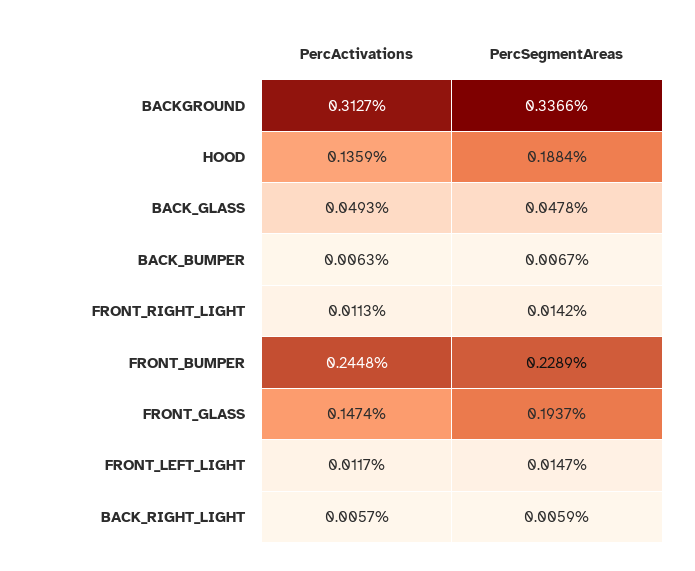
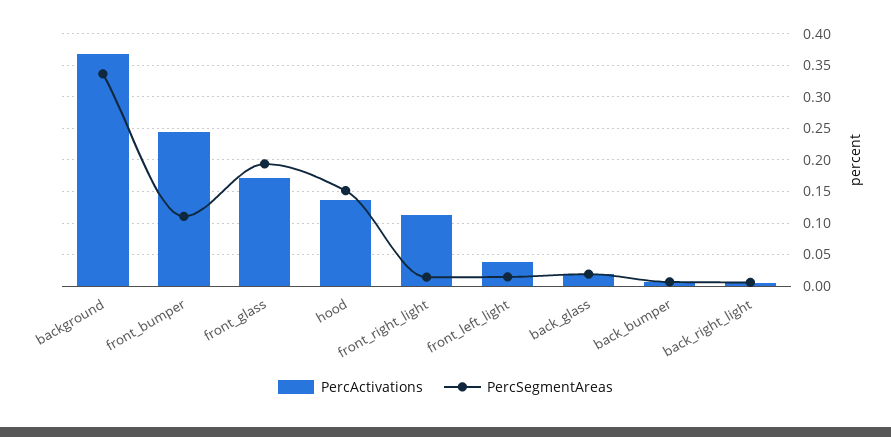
PercActivations, BACKGROUND: 0.3127 -> 0.37
PercSegmentAreas, HOOD: 0.1884 -> 0.15
PercActivations, BACK_GLASS: 0.0493 -> 0.02
PercSegmentAreas, BACK_GLASS: 0.0478 -> 0.02
PercActivations, FRONT_RIGHT_LIGHT: 0.0113 -> 0.11
PercSegmentAreas, FRONT_BUMPER: 0.2289 -> 0.11
PercActivations, FRONT_GLASS: 0.1474 -> 0.17
PercActivations, FRONT_LEFT_LIGHT: 0.0117 -> 0.04

